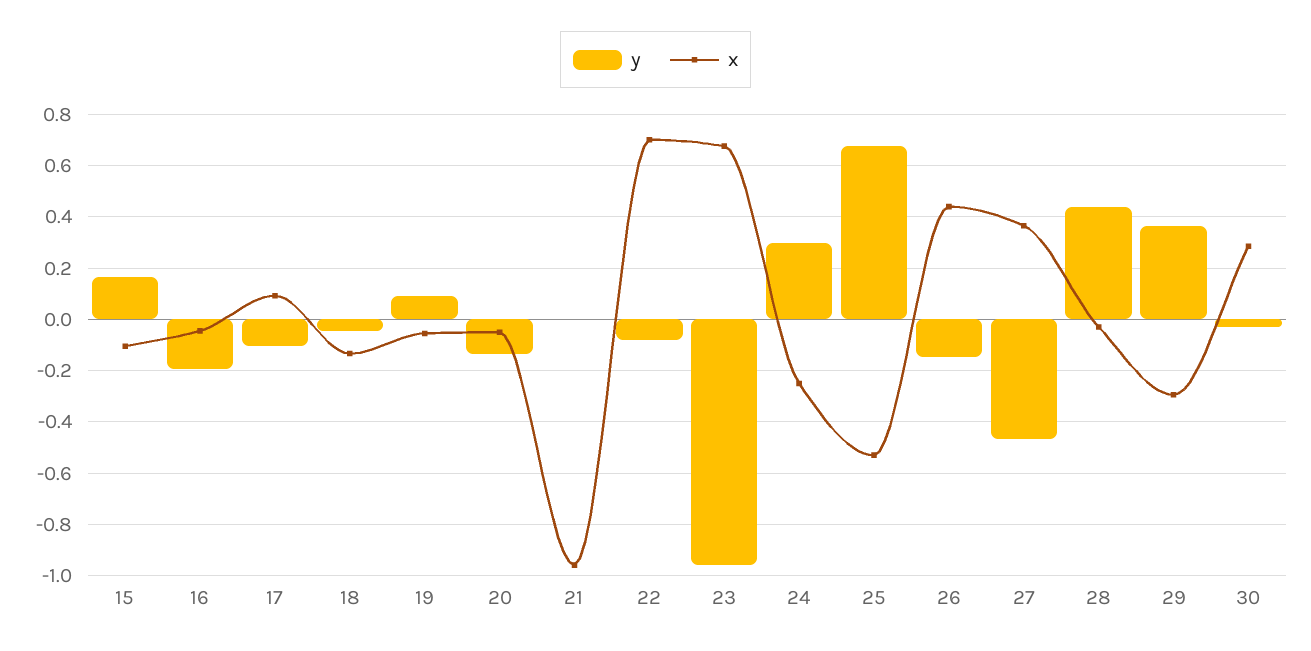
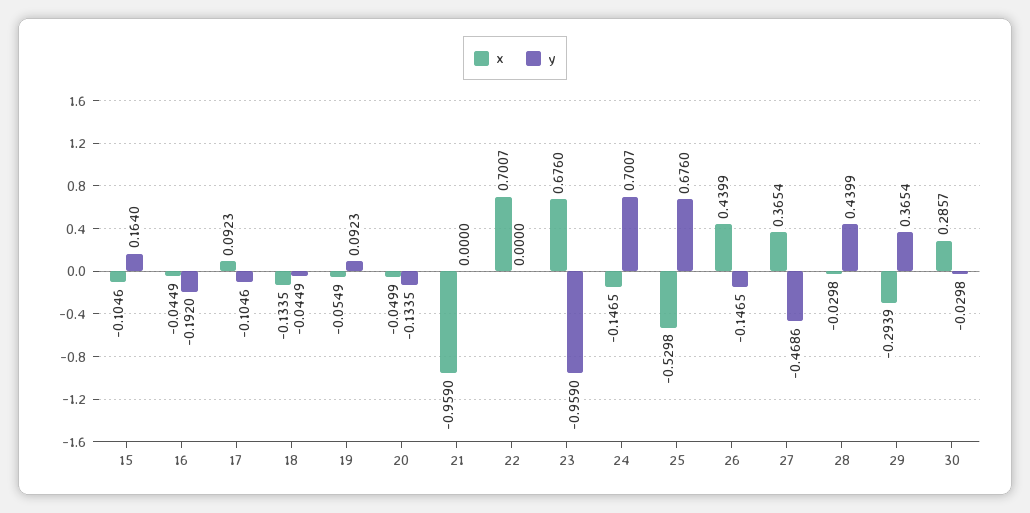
y, 22: -0.075 -> 0
y, 24: 0.3 -> 0.7007
x, 24: -0.25 -> -0.1465

